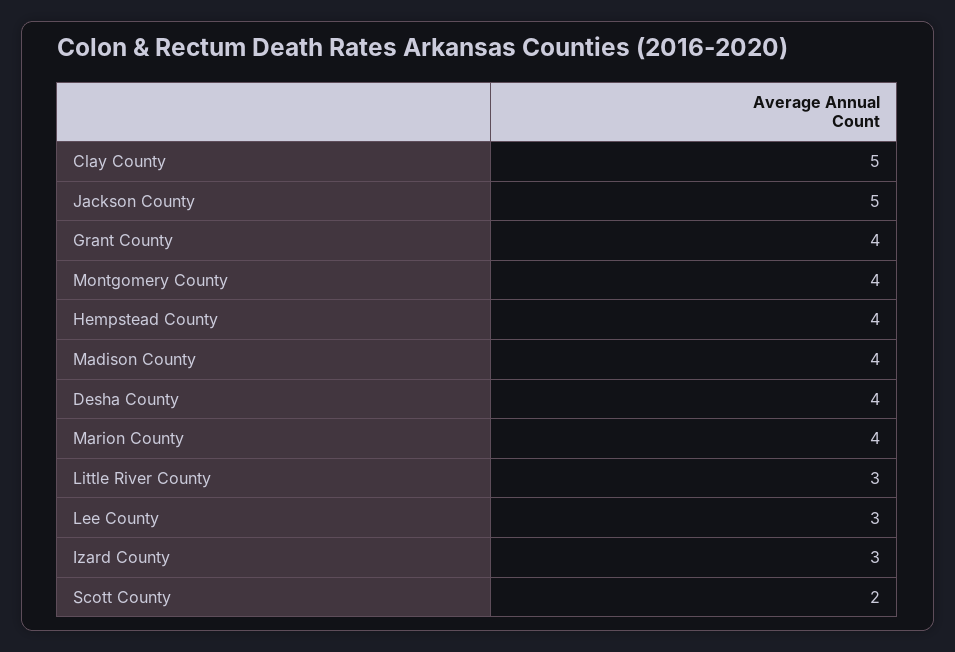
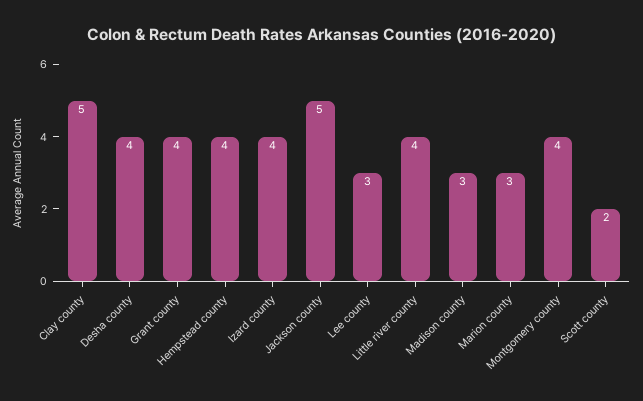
Madison County: 4 -> 3
Marion County: 4 -> 3
Little River County: 3 -> 4
Izard County: 3 -> 4

